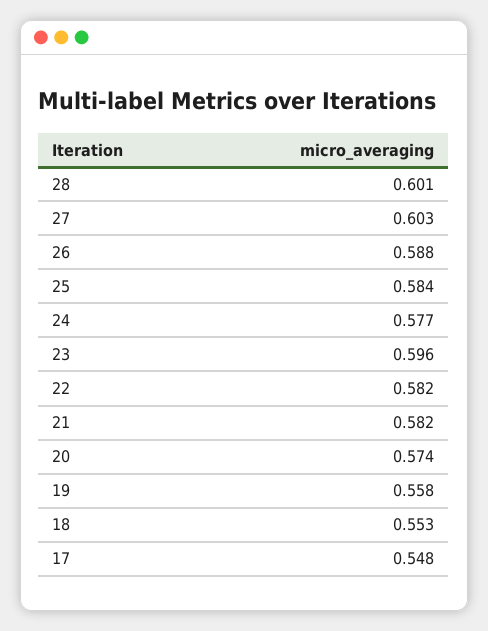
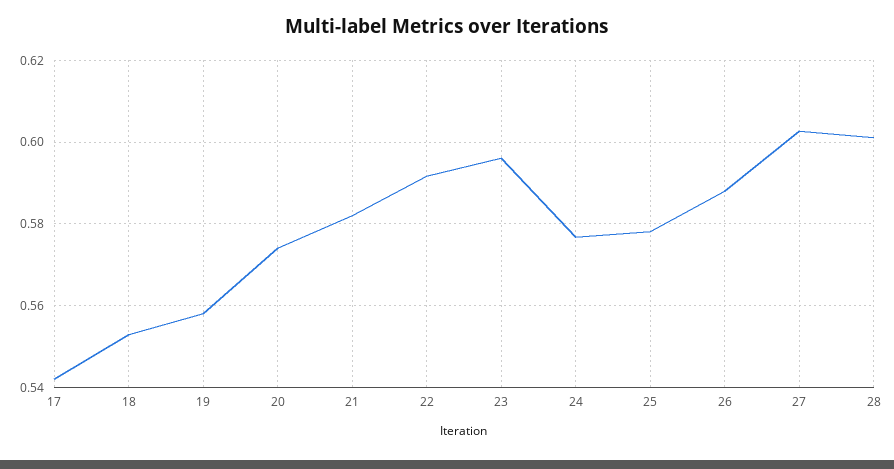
25: 0.584 -> 0.578
22: 0.582 -> 0.592
17: 0.548 -> 0.542

